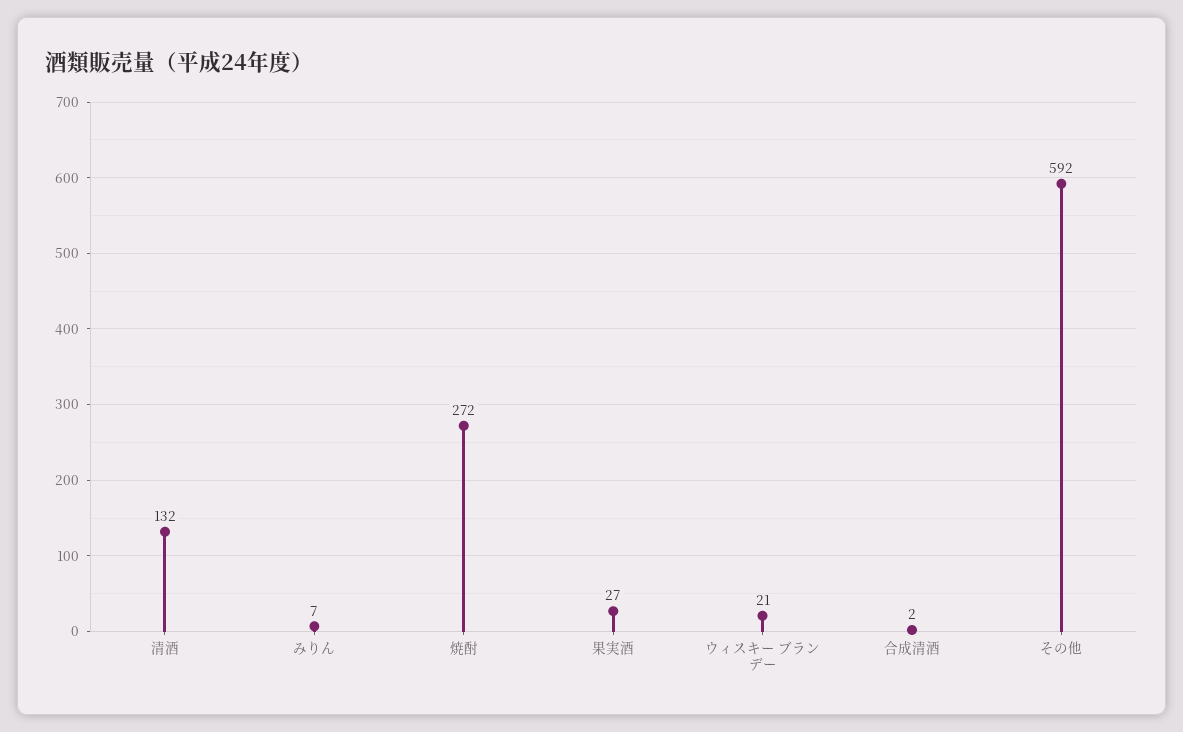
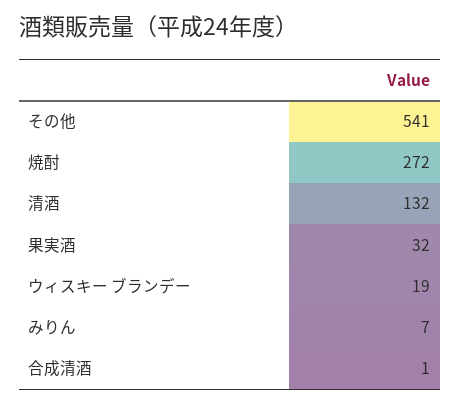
果実酒: 27 -> 32
ウィスキー ブランデー: 21 -> 19
合成清酒: 2 -> 1
その他: 592 -> 541

